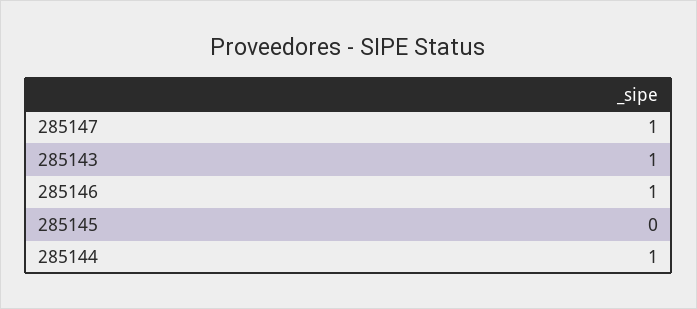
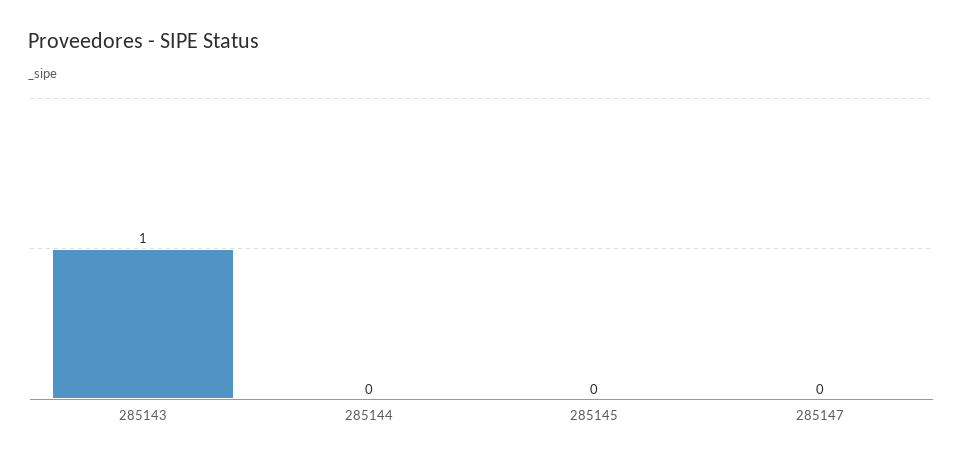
285147: 1 -> 0
285146: 1 -> none
285144: 1 -> 0

